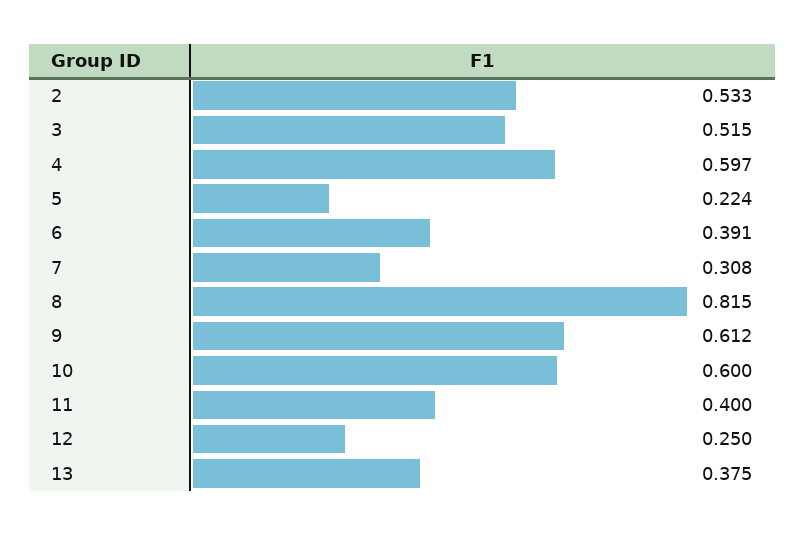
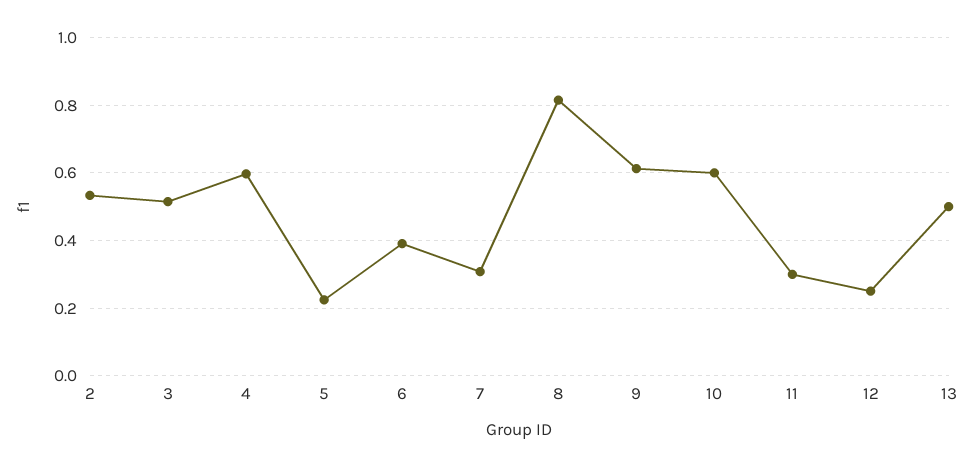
11: 0.4 -> 0.3
13: 0.375 -> 0.5

